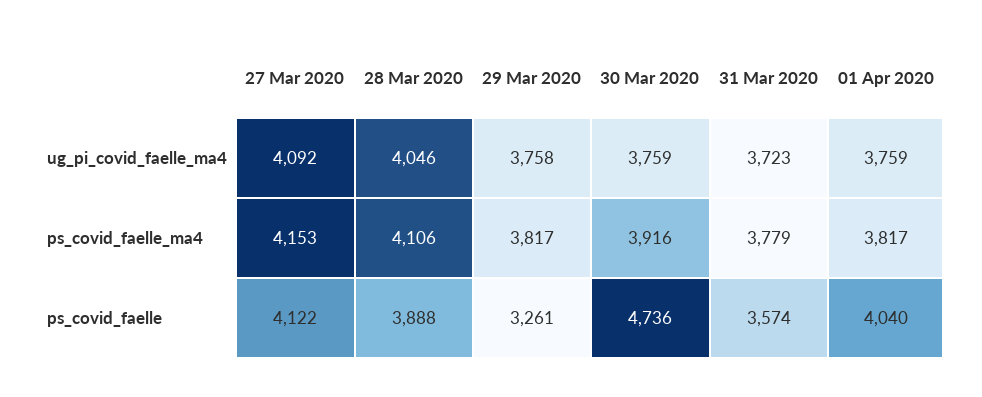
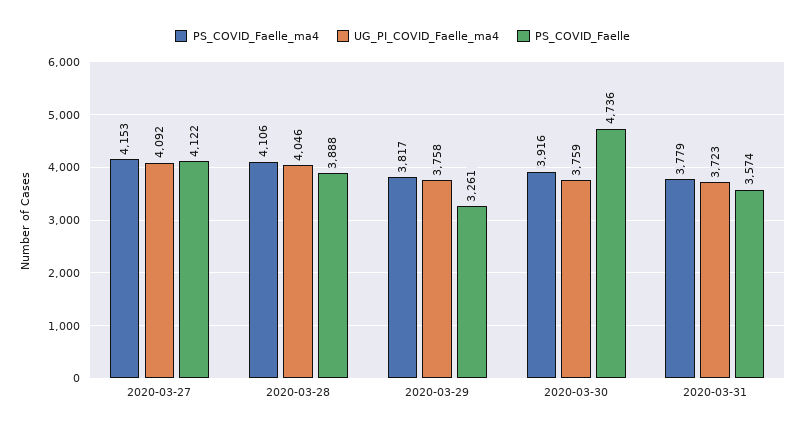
ug_pi_covid_faelle_ma4, 01 Apr 2020: 3759 -> none
ps_covid_faelle_ma4, 01 Apr 2020: 3817 -> none
ps_covid_faelle, 01 Apr 2020: 4040 -> none

